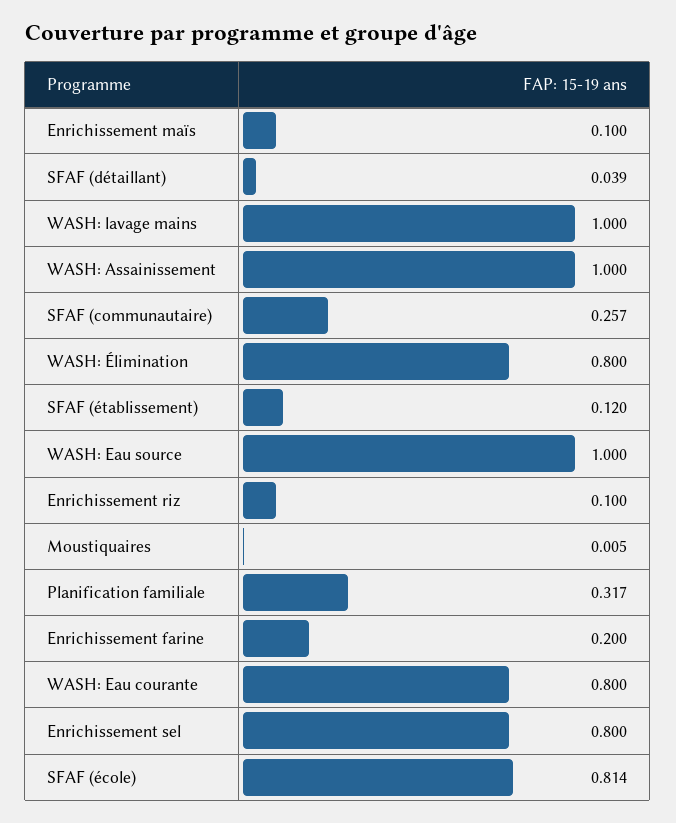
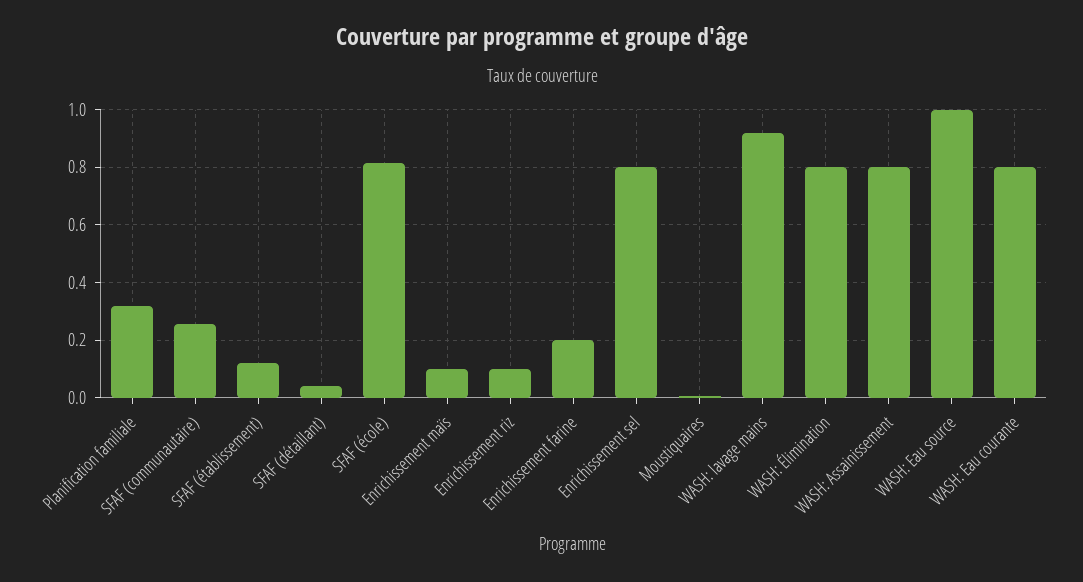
WASH: lavage mains: 1 -> 0.925
WASH: Assainissement: 1 -> 0.8

